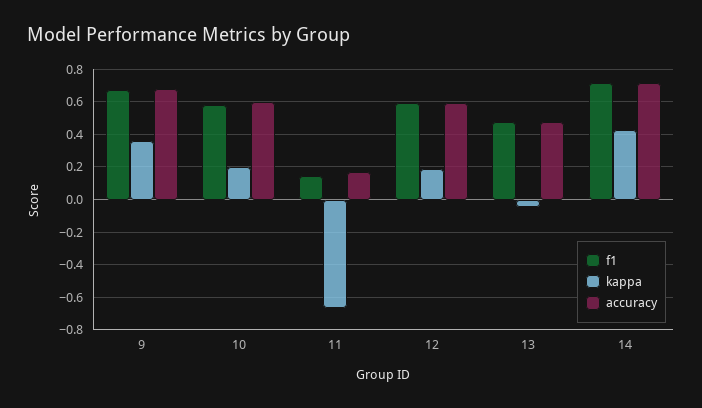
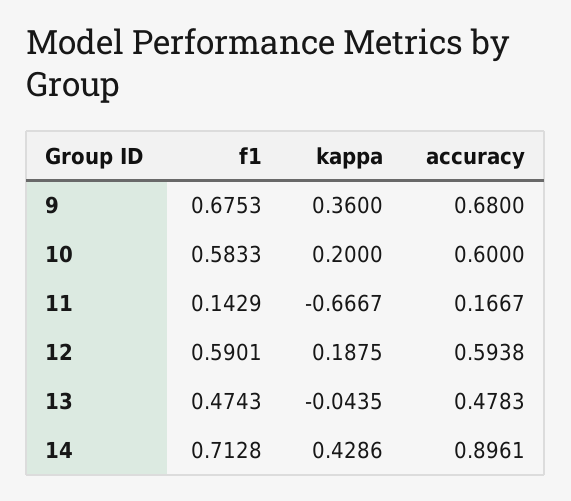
accuracy, 14: 0.7 -> 0.8961

